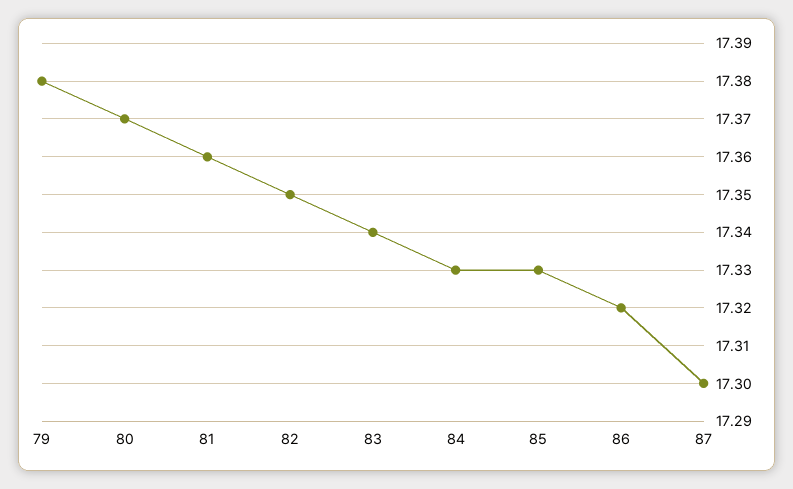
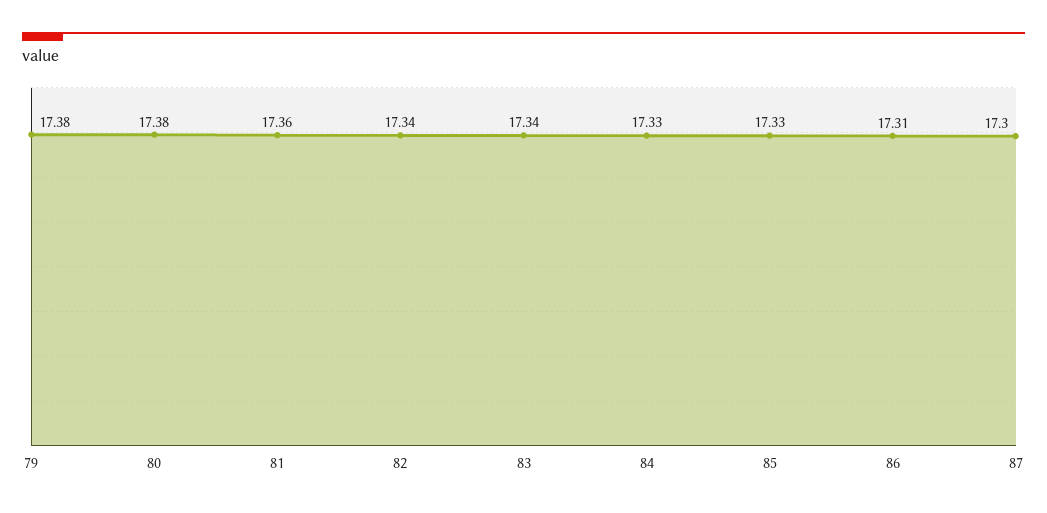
80: 17.37 -> 17.38
82: 17.35 -> 17.34
86: 17.32 -> 17.31

